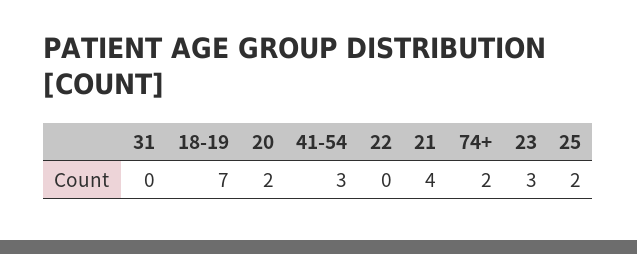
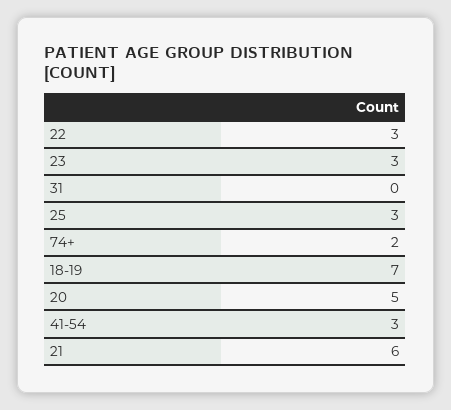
20: 2 -> 5
22: 0 -> 3
21: 4 -> 6
25: 2 -> 3

